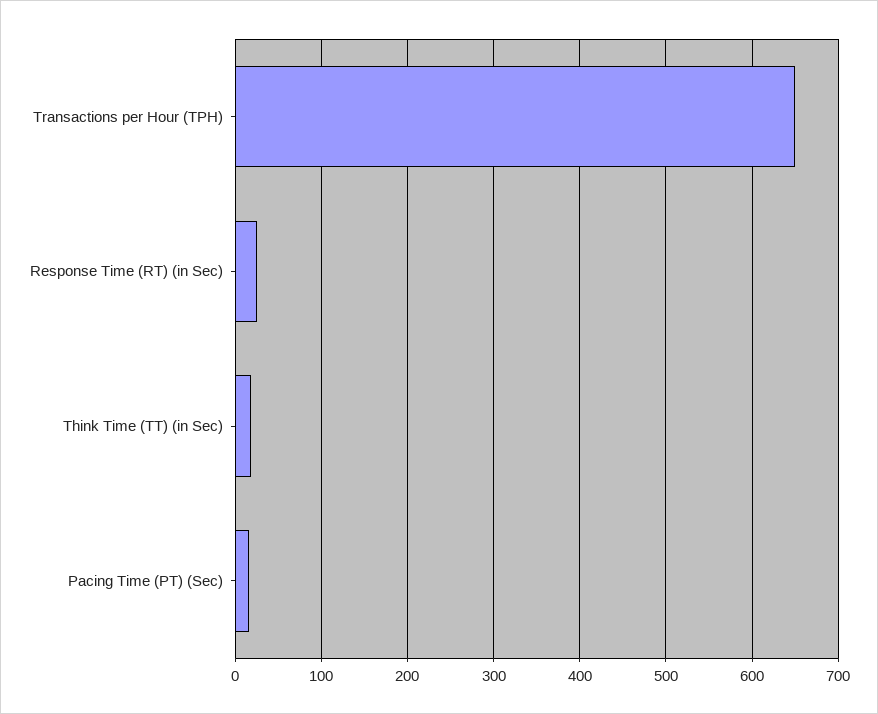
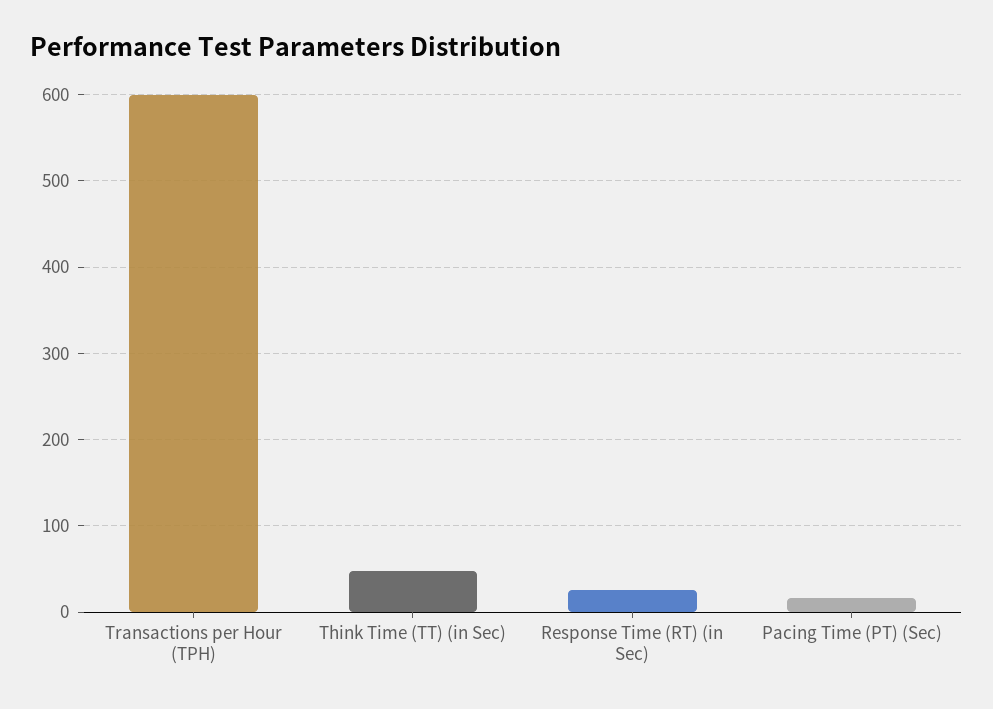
Transactions per Hour (TPH): 650 -> 600
Think Time (TT) (in Sec): 20 -> 50

